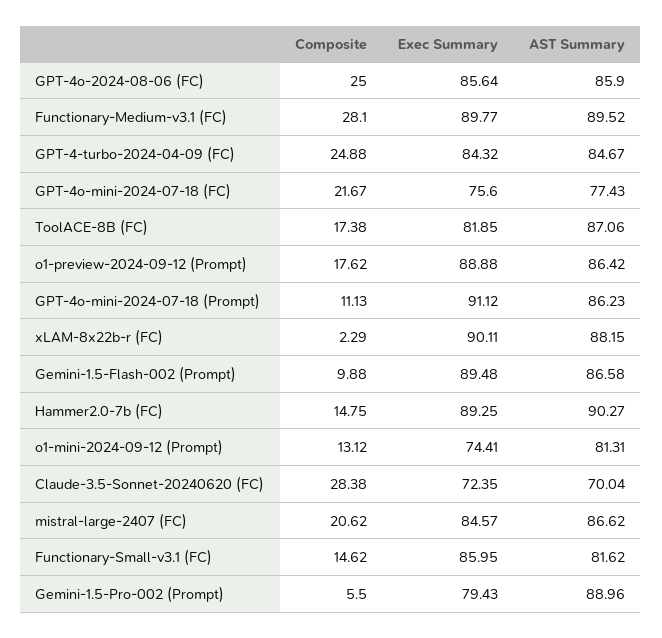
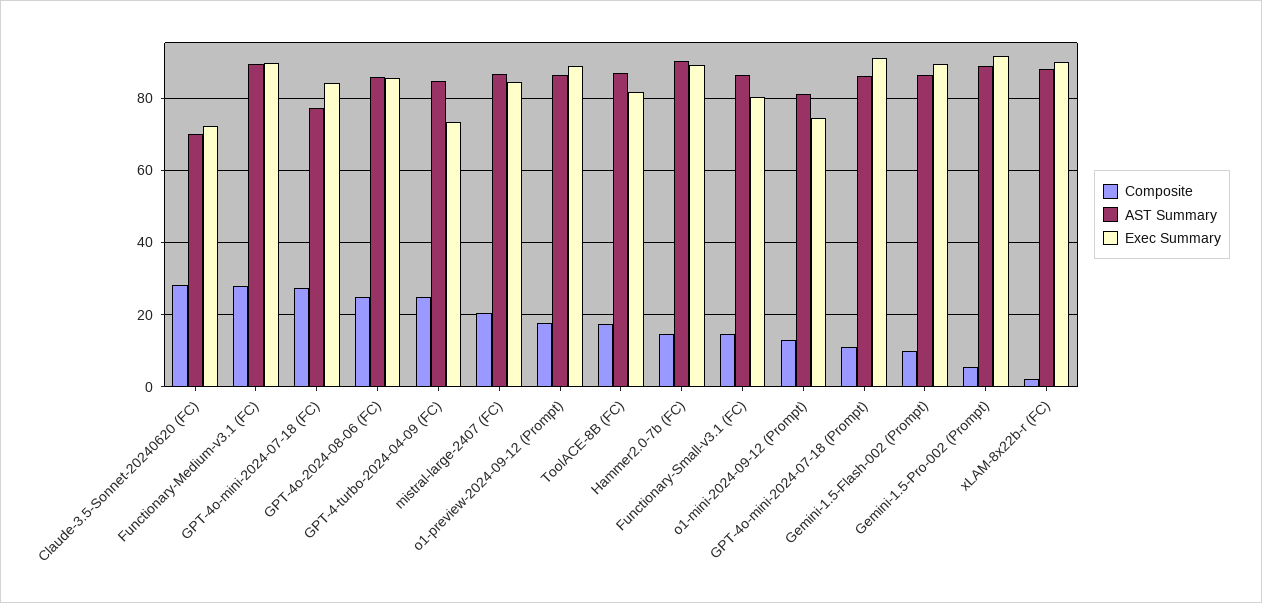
Exec Summary, GPT-4-turbo-2024-04-09 (FC): 84.32 -> 74
Composite, GPT-4o-mini-2024-07-18 (FC): 21.67 -> 28
Exec Summary, GPT-4o-mini-2024-07-18 (FC): 75.6 -> 84
Exec Summary, Functionary-Small-v3.1 (FC): 85.95 -> 80
AST Summary, Functionary-Small-v3.1 (FC): 81.62 -> 86
Exec Summary, Gemini-1.5-Pro-002 (Prompt): 79.43 -> 92

